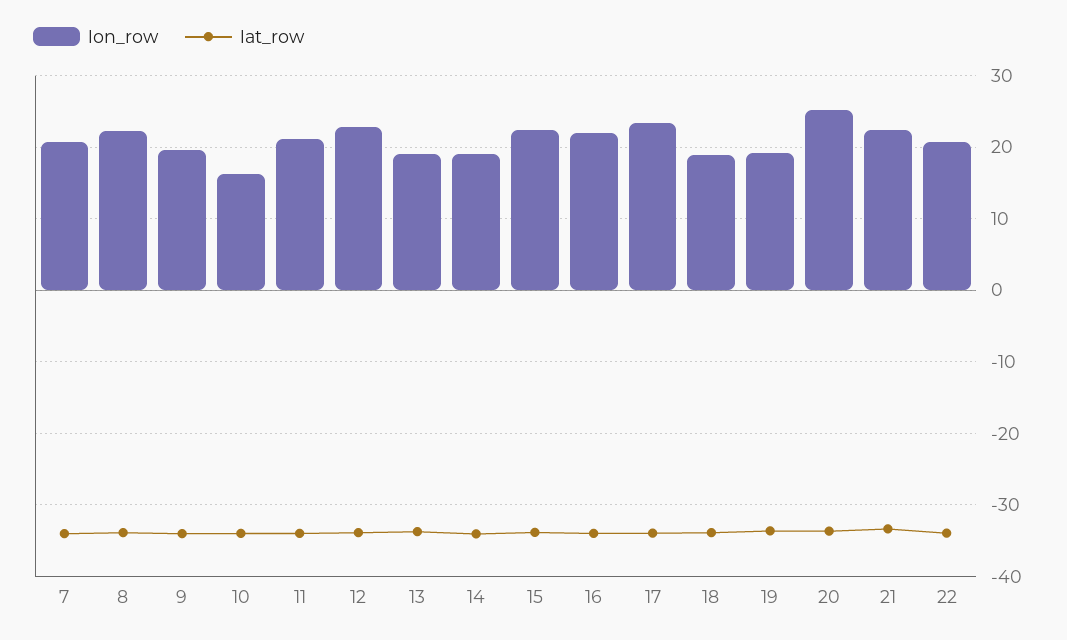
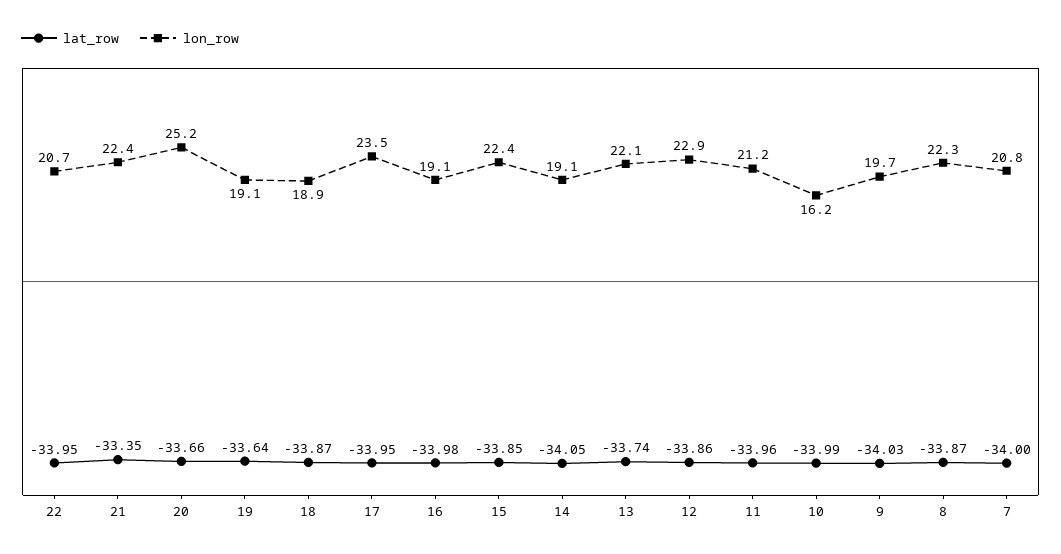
lon_row, 13: 19 -> 22.1
lon_row, 16: 22 -> 19.1

